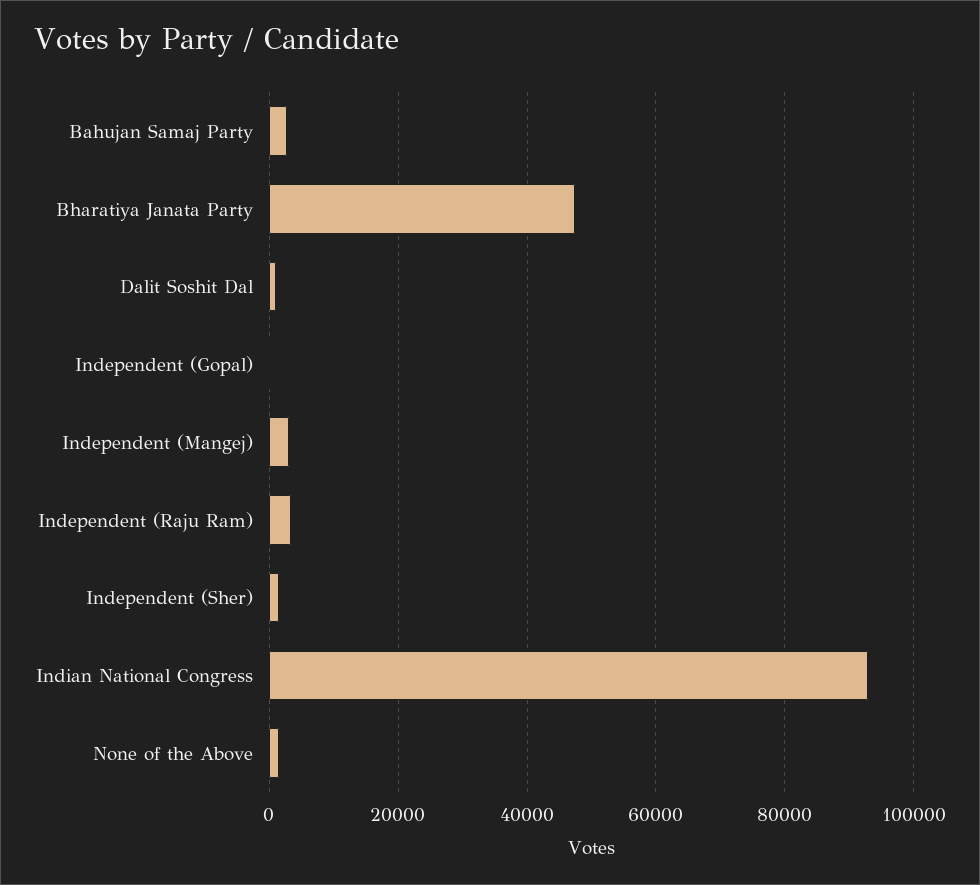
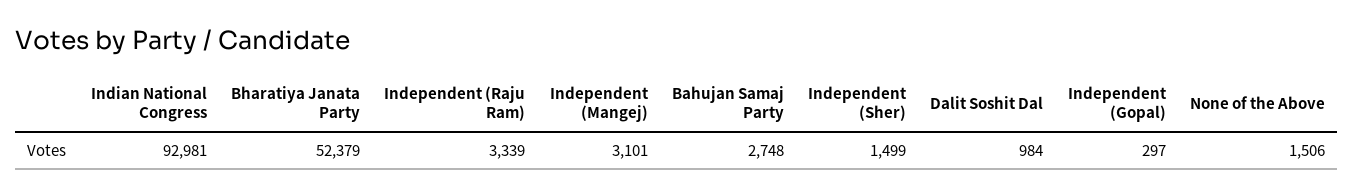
Bharatiya Janata Party: 48000 -> 52379

